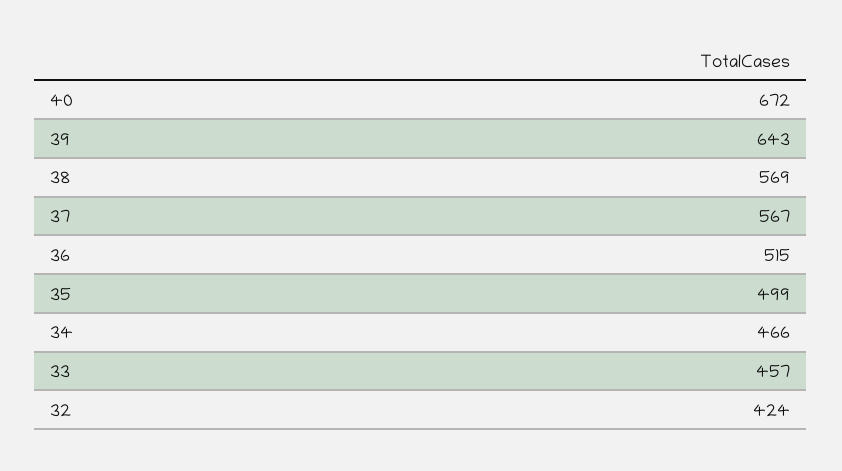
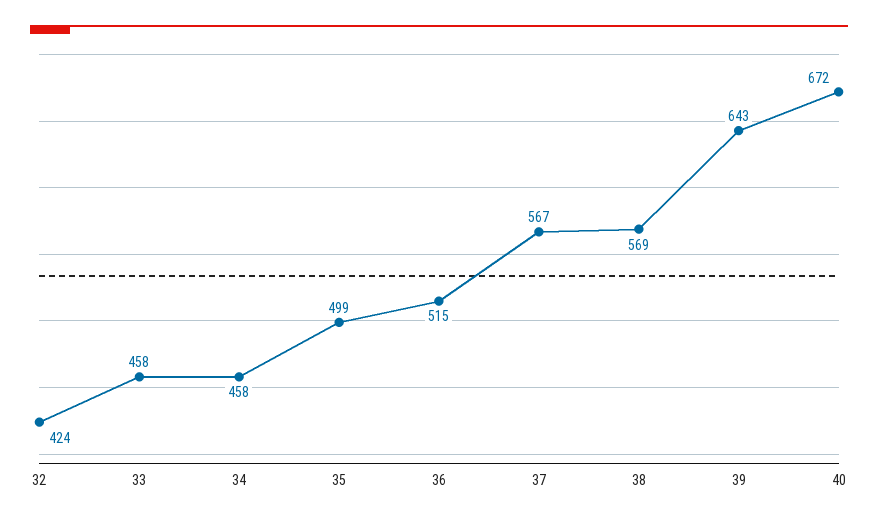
34: 466 -> 458
33: 457 -> 458

